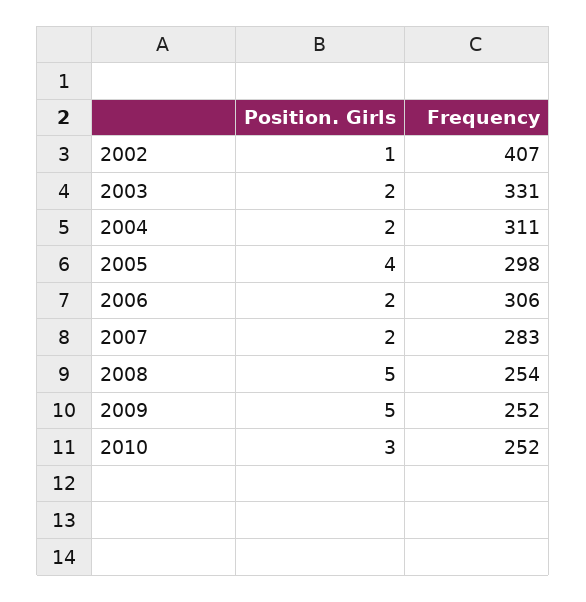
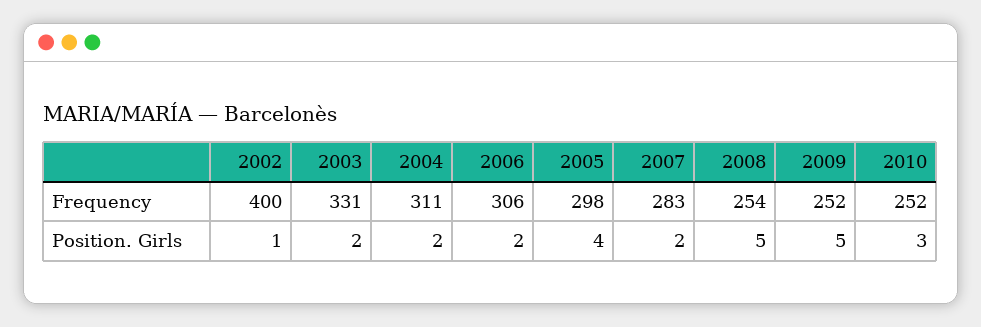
Frequency, 2002: 407 -> 400

